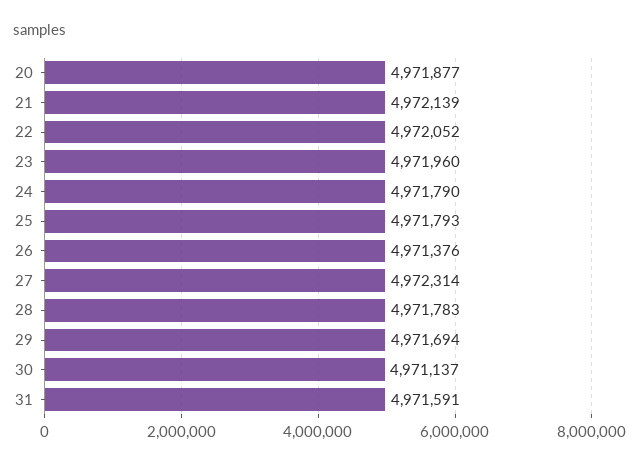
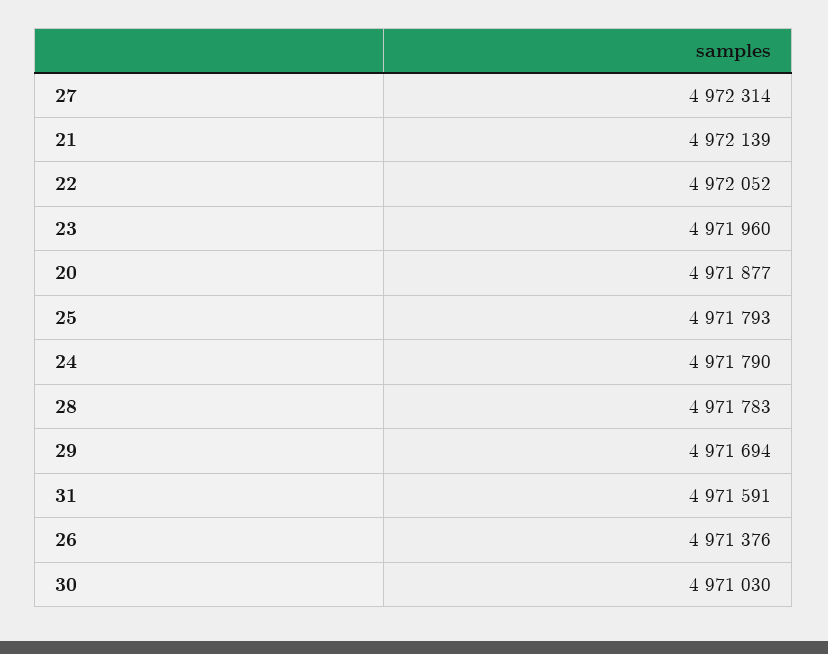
30: 4971137 -> 4971030

